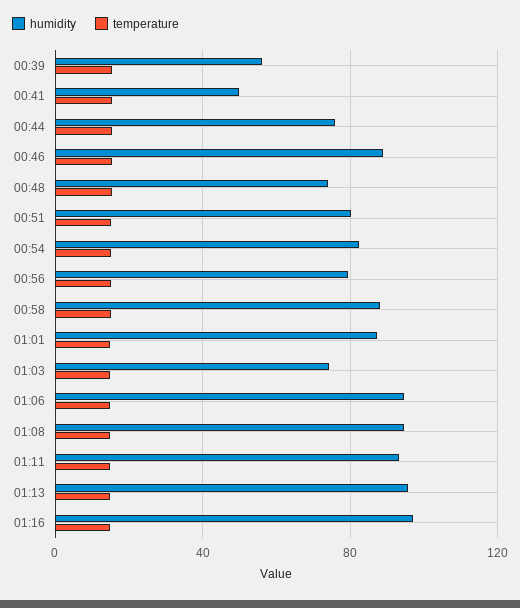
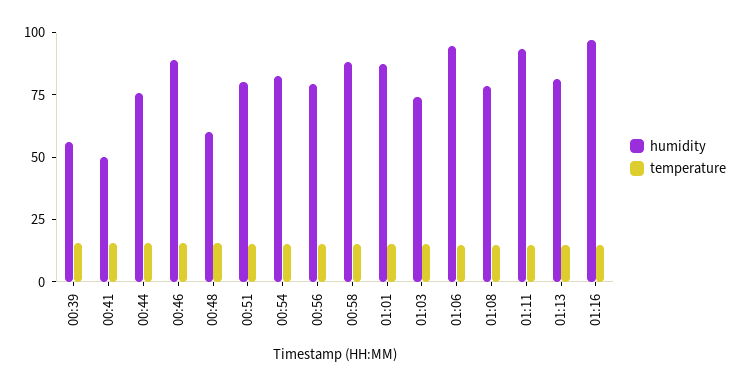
humidity, 00:48: 75 -> 60
humidity, 01:08: 95 -> 80
humidity, 01:13: 95 -> 80

